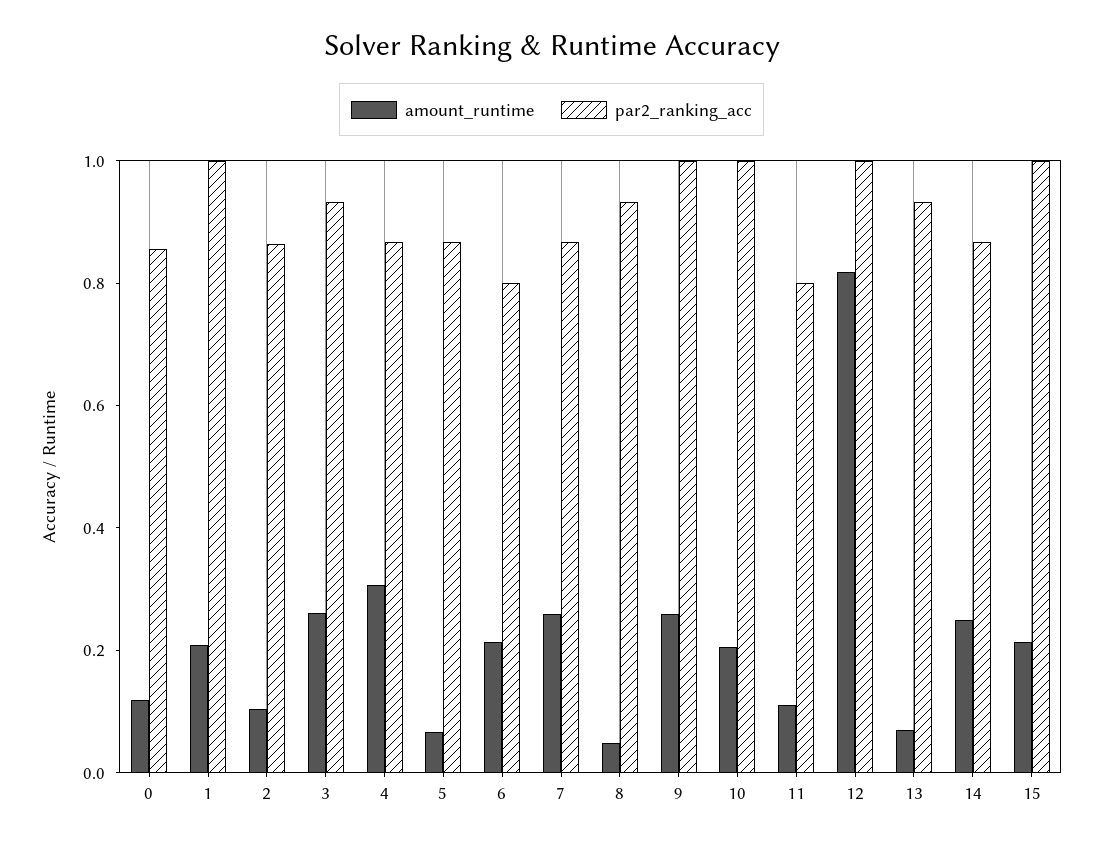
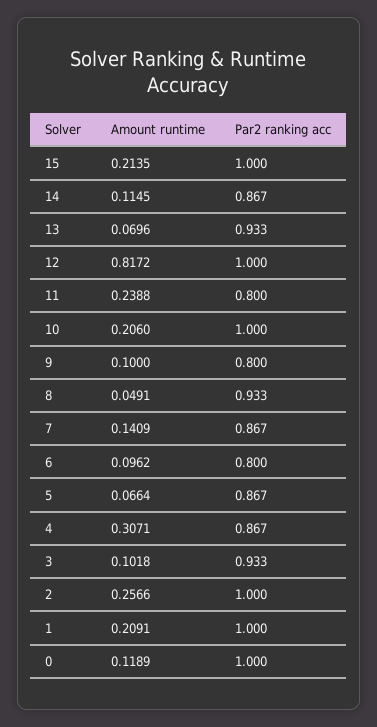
par2_ranking_acc, 0: 0.85 -> 1
amount_runtime, 2: 0.1 -> 0.2566
par2_ranking_acc, 2: 0.85 -> 1
amount_runtime, 3: 0.25 -> 0.1018
amount_runtime, 6: 0.2 -> 0.0962
amount_runtime, 7: 0.25 -> 0.1409
amount_runtime, 9: 0.25 -> 0.1
par2_ranking_acc, 9: 1 -> 0.8
amount_runtime, 11: 0.1 -> 0.2388
amount_runtime, 14: 0.25 -> 0.1145

